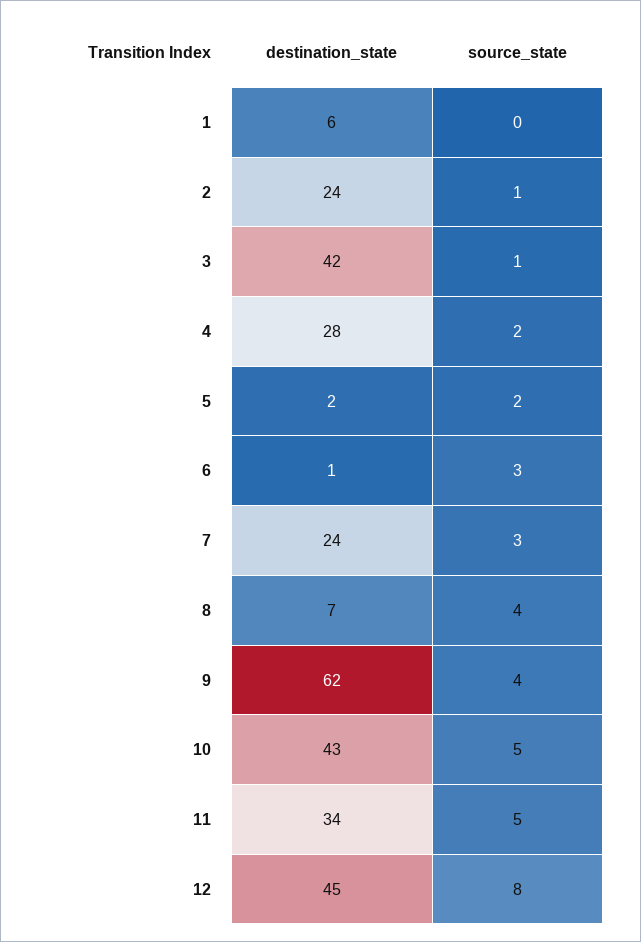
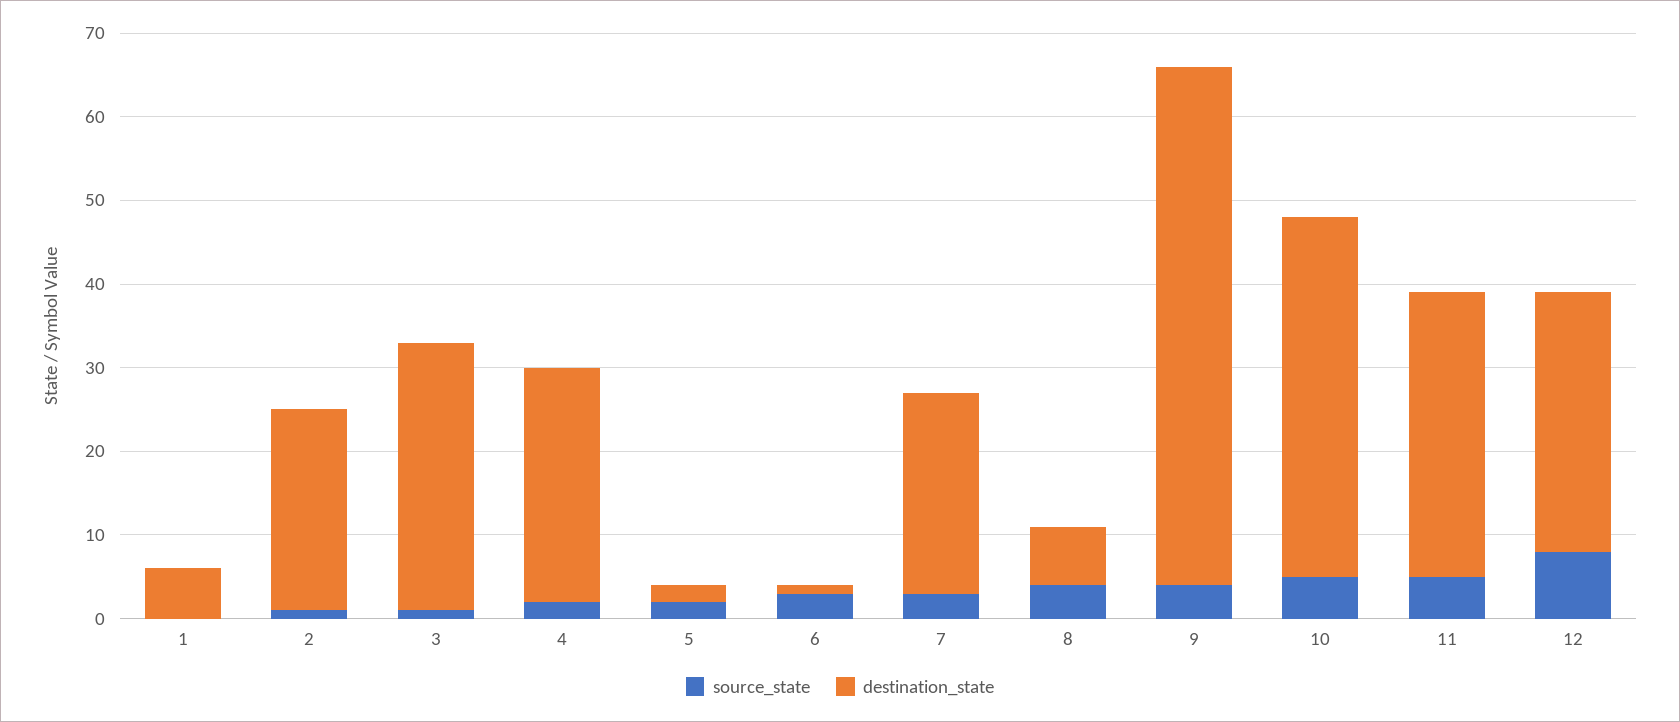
destination_state, 3: 42 -> 32
destination_state, 12: 45 -> 31

